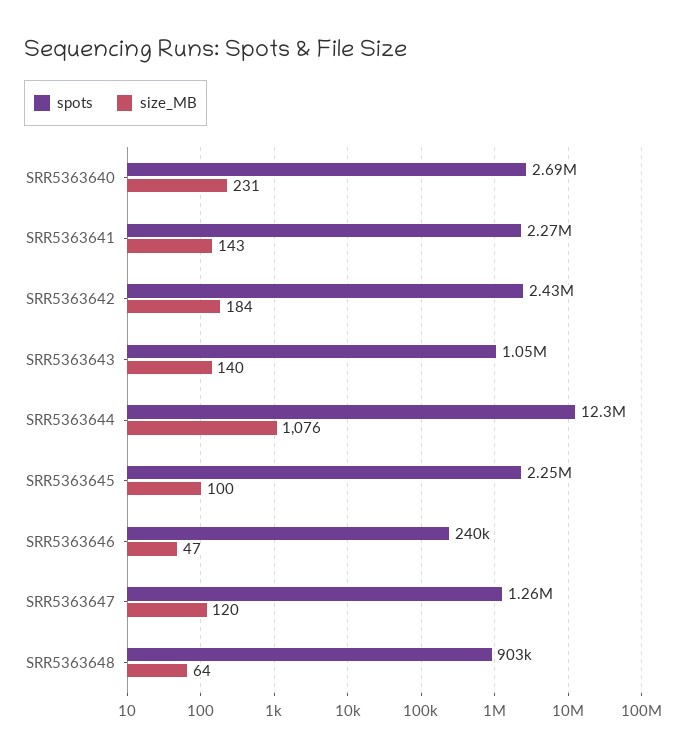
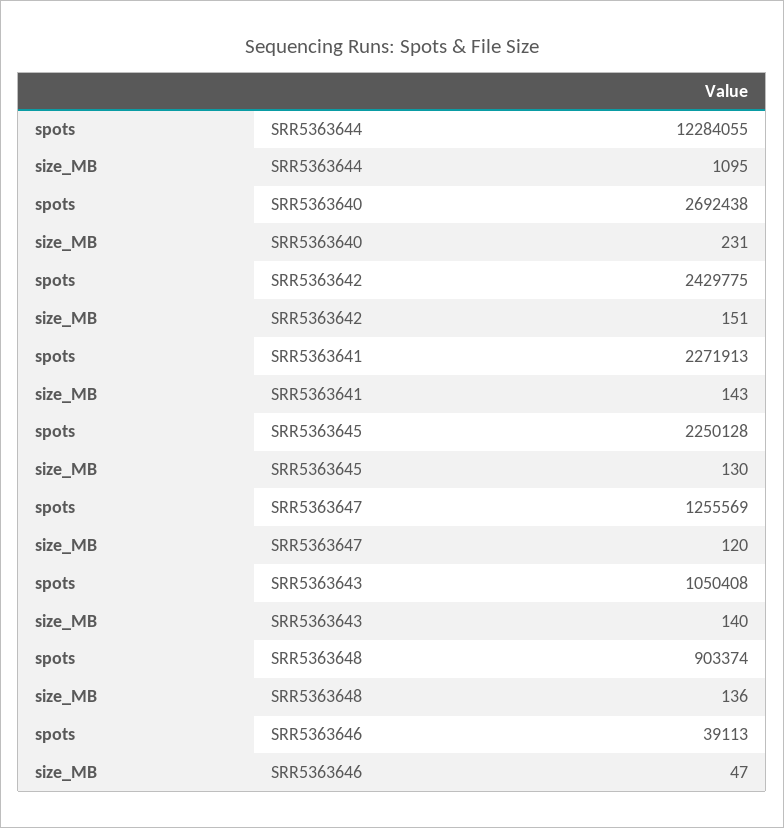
size_MB, SRR5363642: 184 -> 151
size_MB, SRR5363644: 1076 -> 1095
size_MB, SRR5363645: 100 -> 130
spots, SRR5363646: 240000 -> 39113
size_MB, SRR5363648: 64 -> 136

